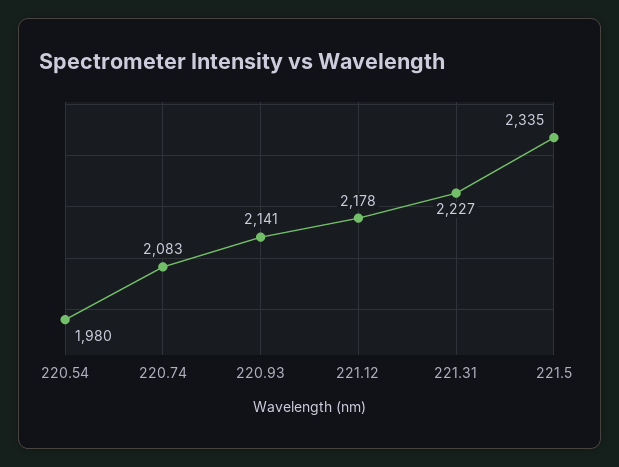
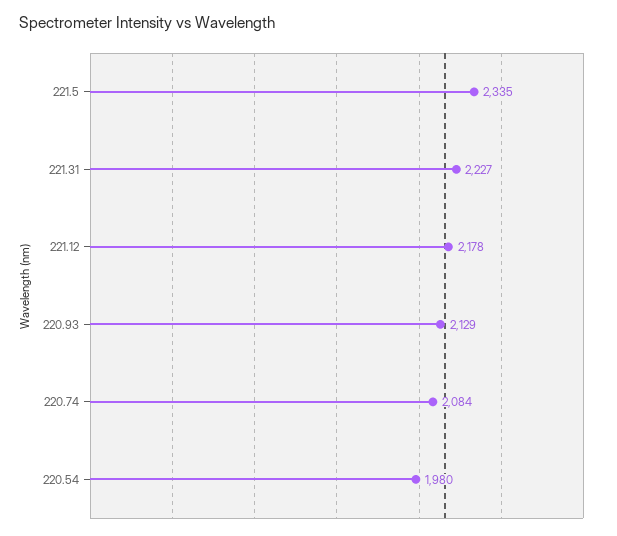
220.74: 2083 -> 2084
220.93: 2141 -> 2129

